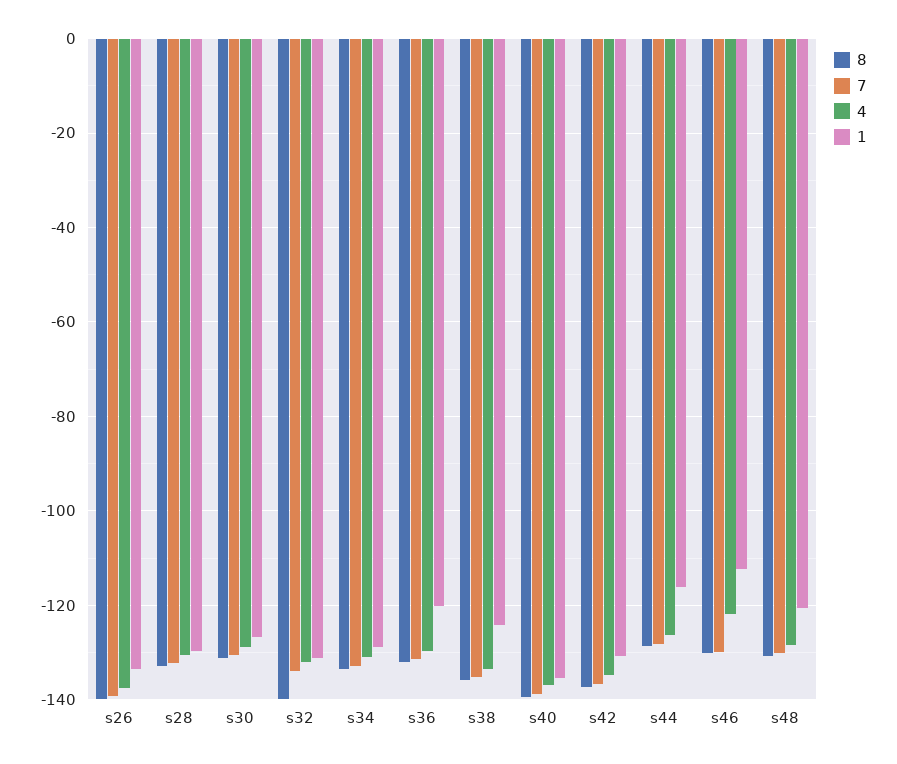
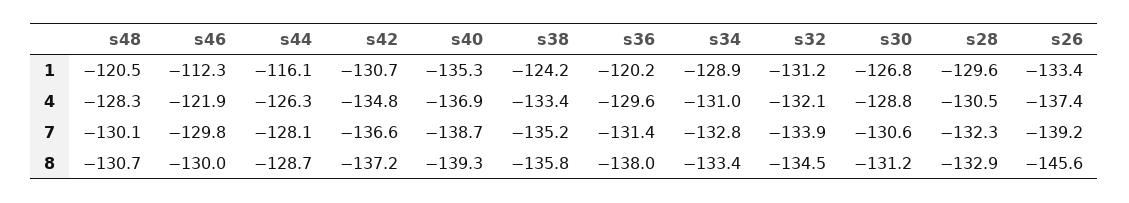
8, s26: -140 -> -145.6
8, s32: -140 -> -134.5
8, s36: -132 -> -138

